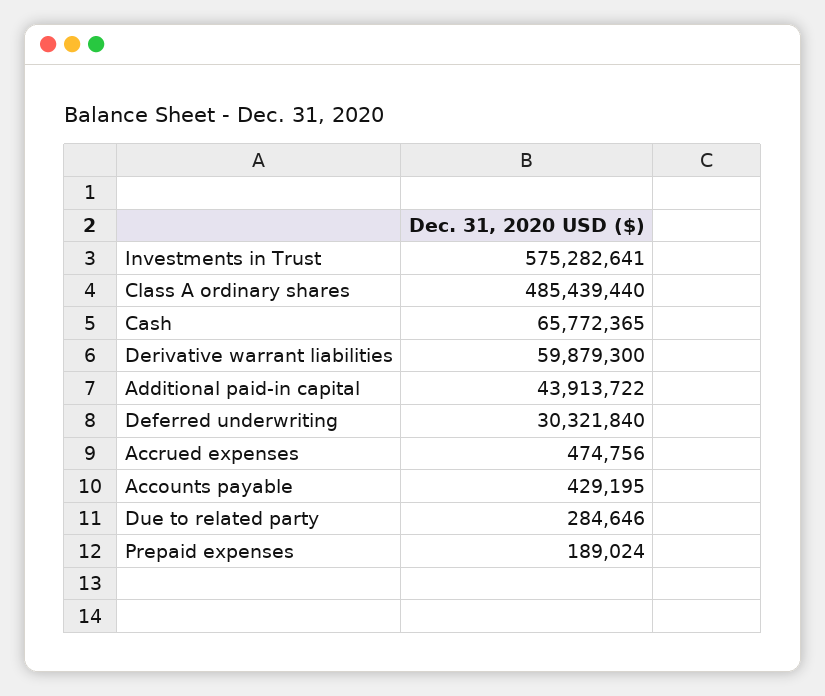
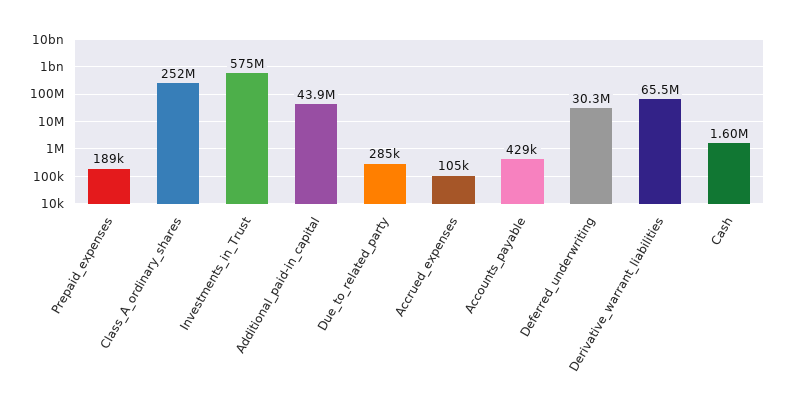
Class A ordinary shares: 485439440 -> 252000000
Cash: 65772365 -> 1600000
Derivative warrant liabilities: 59879300 -> 65500000
Accrued expenses: 474756 -> 105000

